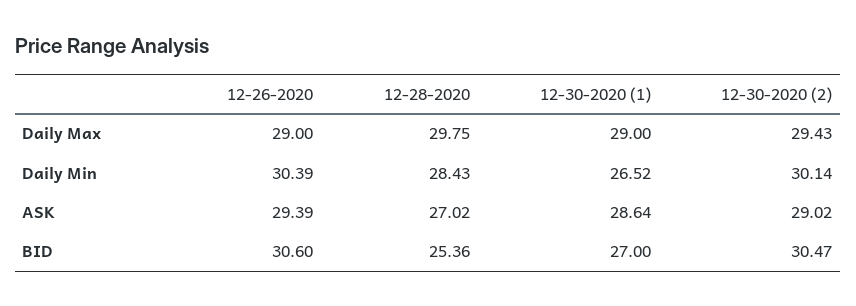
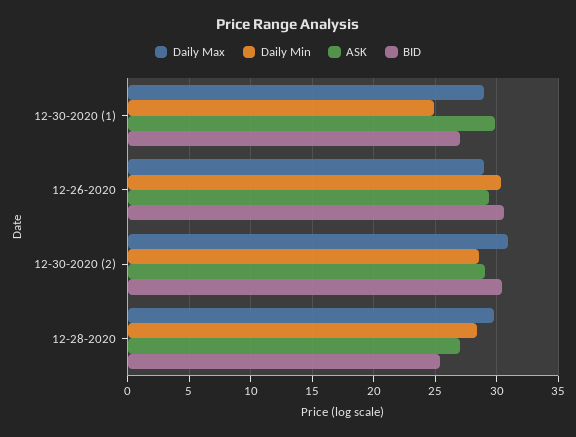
Daily Max, 12-30-2020 (2): 29.43 -> 31
Daily Min, 12-30-2020 (1): 26.52 -> 25
Daily Min, 12-30-2020 (2): 30.14 -> 28.5
ASK, 12-30-2020 (1): 28.64 -> 30

